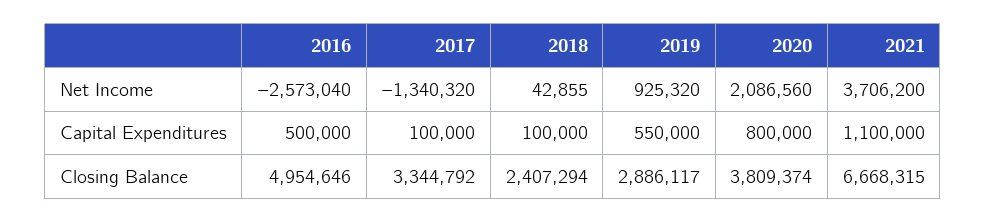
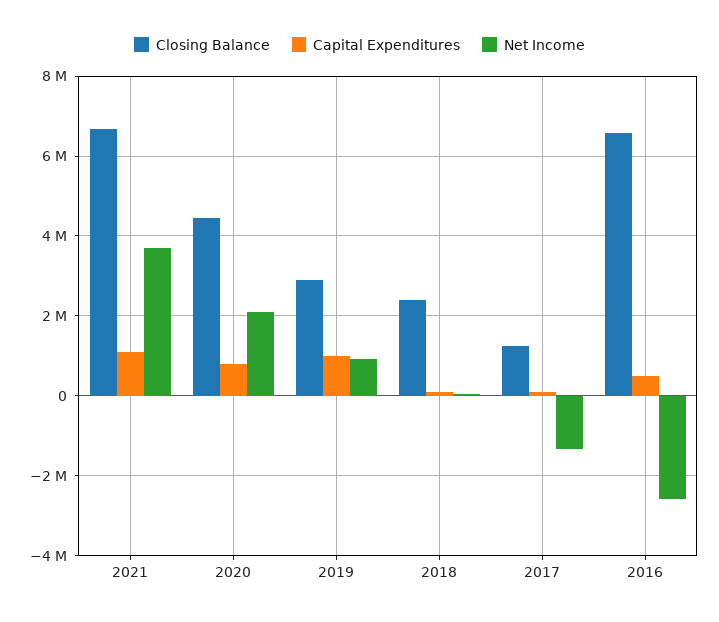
Capital Expenditures, 2019: 550000 -> 1000000
Closing Balance, 2016: 4954646 -> 6600000
Closing Balance, 2017: 3344792 -> 1200000
Closing Balance, 2020: 3809374 -> 4400000

